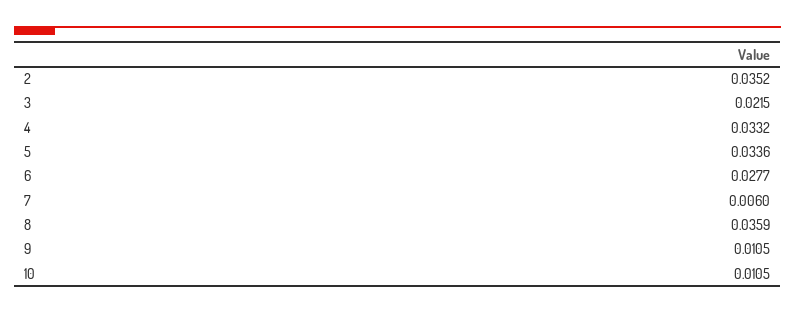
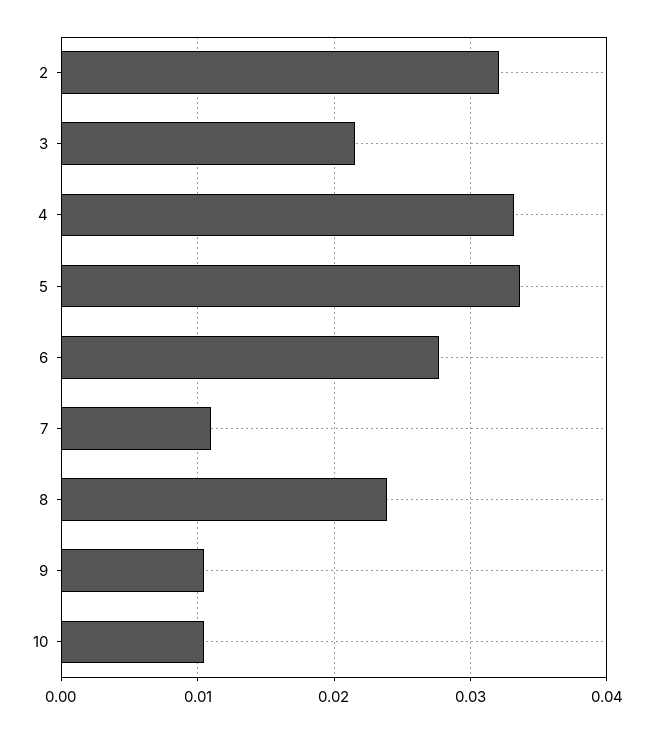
2: 0.0352 -> 0.032
7: 0.006 -> 0.011
8: 0.0359 -> 0.024

